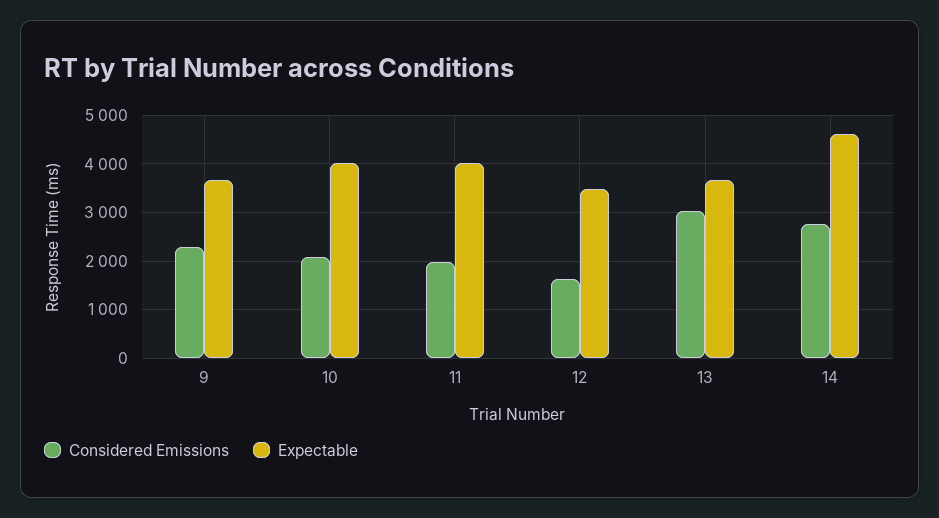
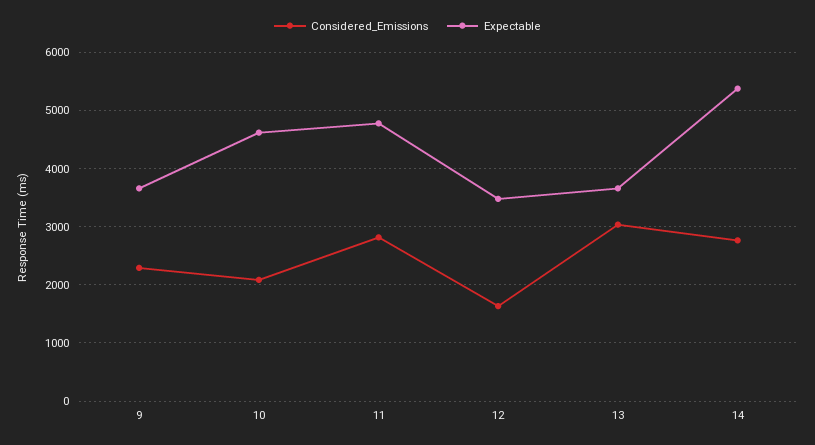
Expectable, 10: 4000 -> 4600
Considered Emissions, 11: 2000 -> 2800
Expectable, 11: 4000 -> 4800
Expectable, 14: 4600 -> 5400

